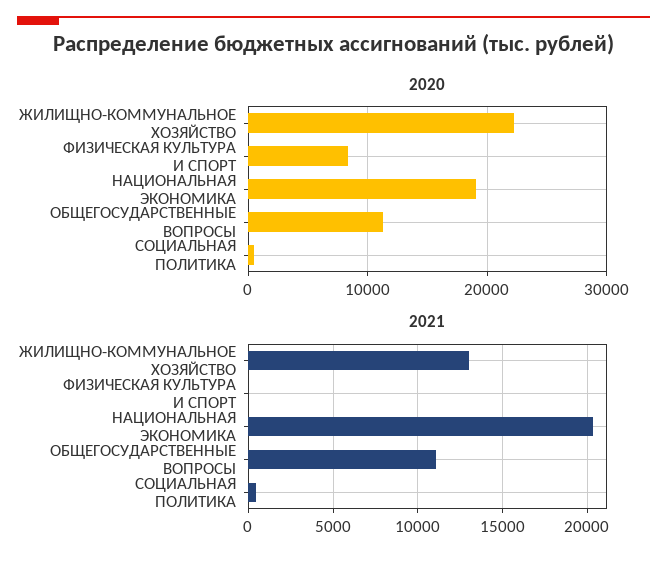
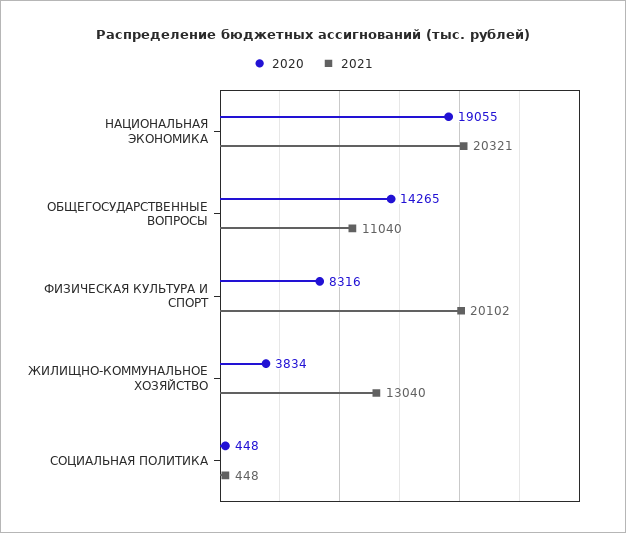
2020, ЖИЛИЩНО-КОММУНАЛЬНОЕ ХОЗЯЙСТВО: 22000 -> 3834
2020, ОБЩЕГОСУДАРСТВЕННЫЕ ВОПРОСЫ: 11000 -> 14265
2021, ФИЗИЧЕСКАЯ КУЛЬТУРА И СПОРТ: 0 -> 20102

